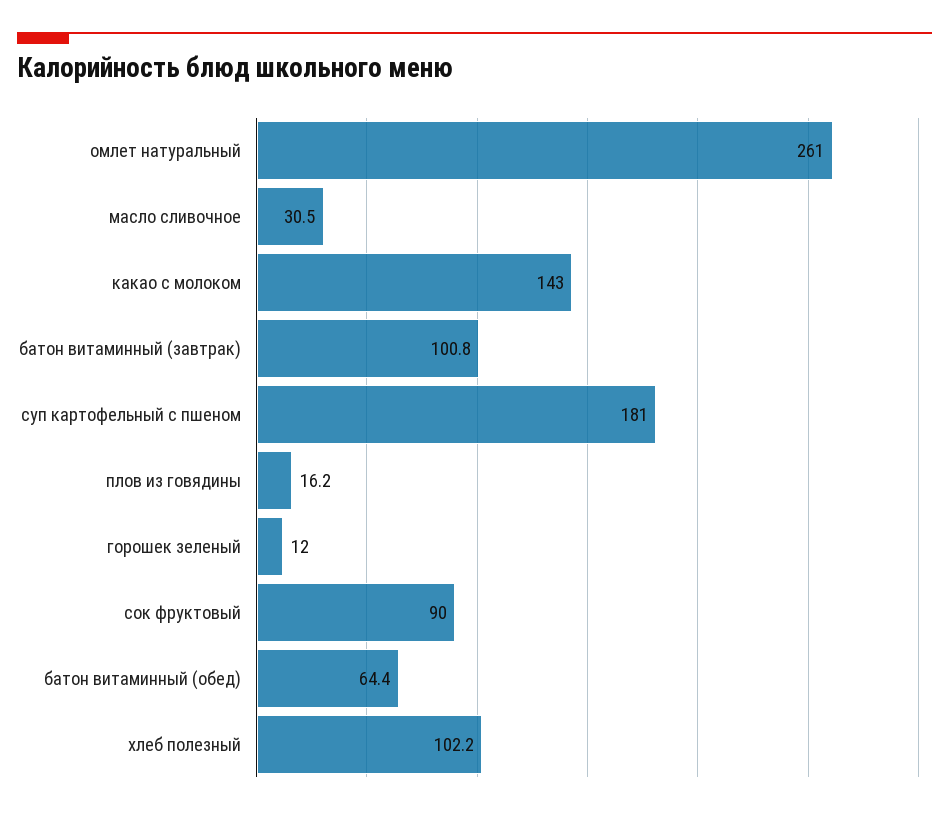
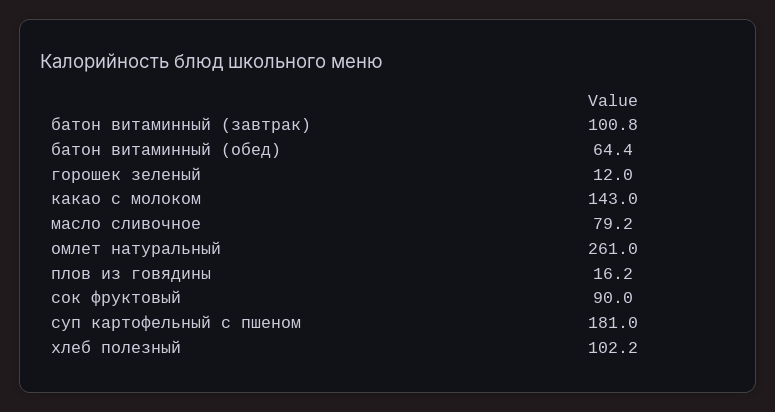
масло сливочное: 30.5 -> 79.2

